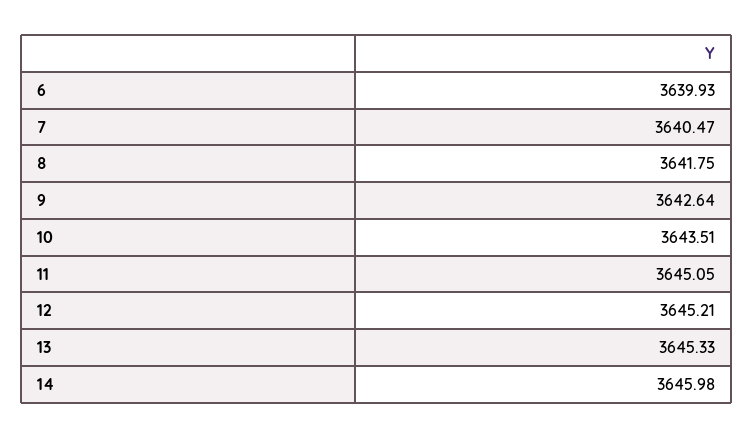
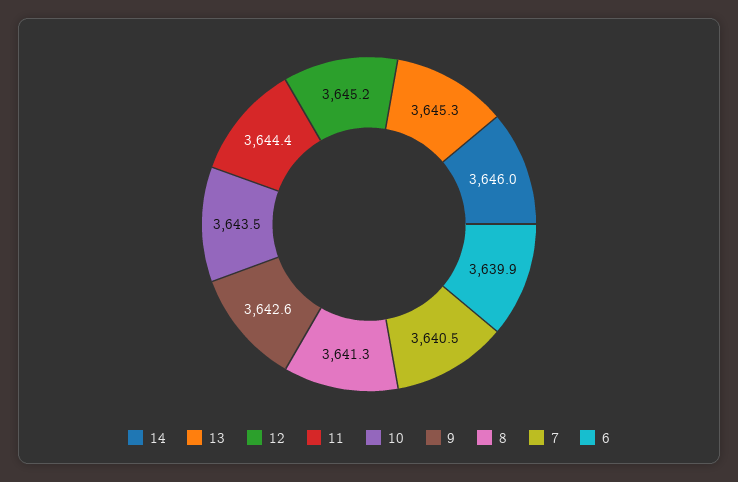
8: 3641.75 -> 3641.3
11: 3645.05 -> 3644.4

